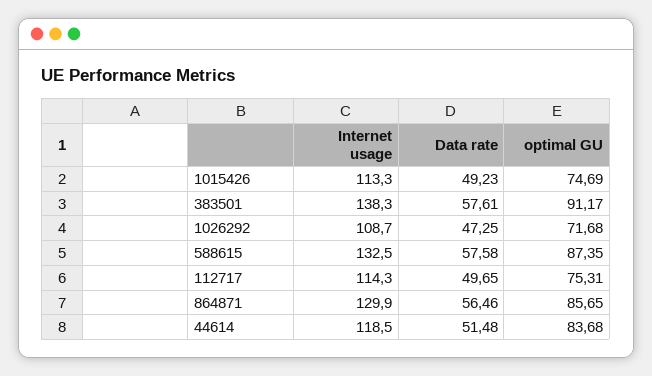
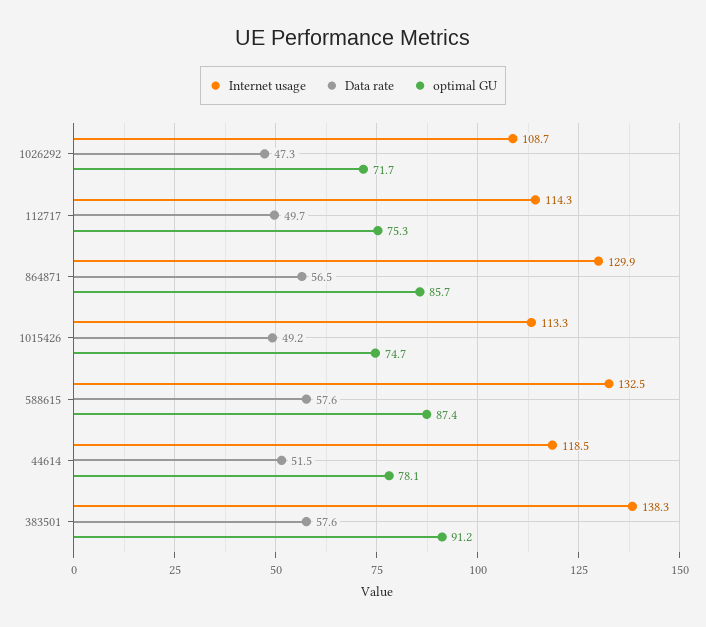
optimal GU, 44614: 83.68 -> 78.1

